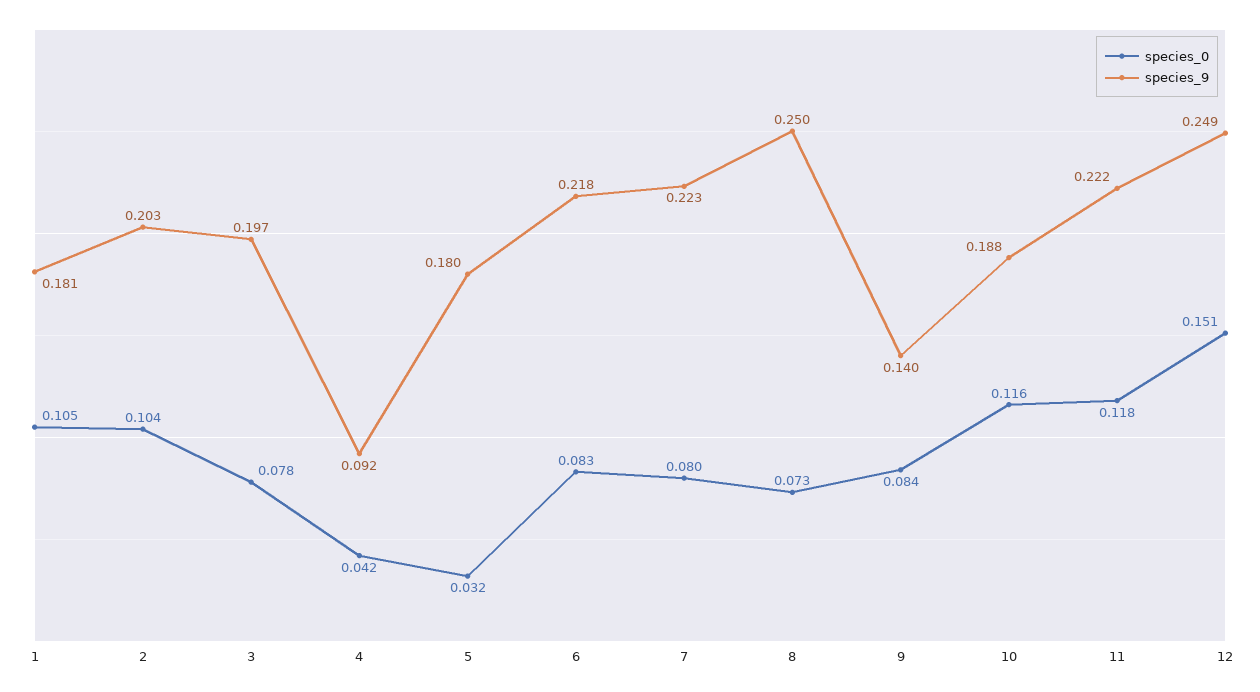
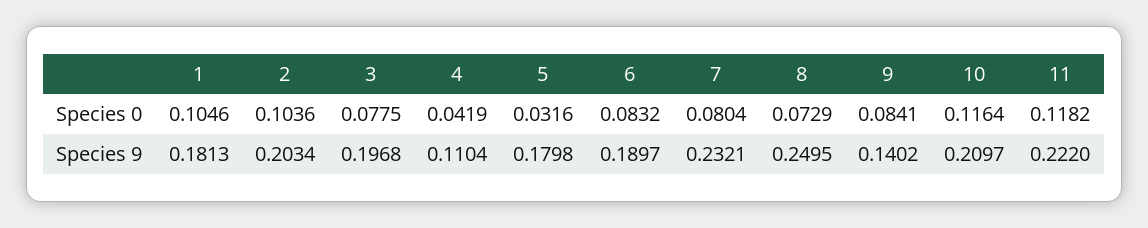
species_9, 4: 0.092 -> 0.1104
species_9, 6: 0.218 -> 0.1897
species_9, 7: 0.223 -> 0.2321
species_9, 10: 0.188 -> 0.2097
species_0, 12: 0.151 -> none
species_9, 12: 0.249 -> none

